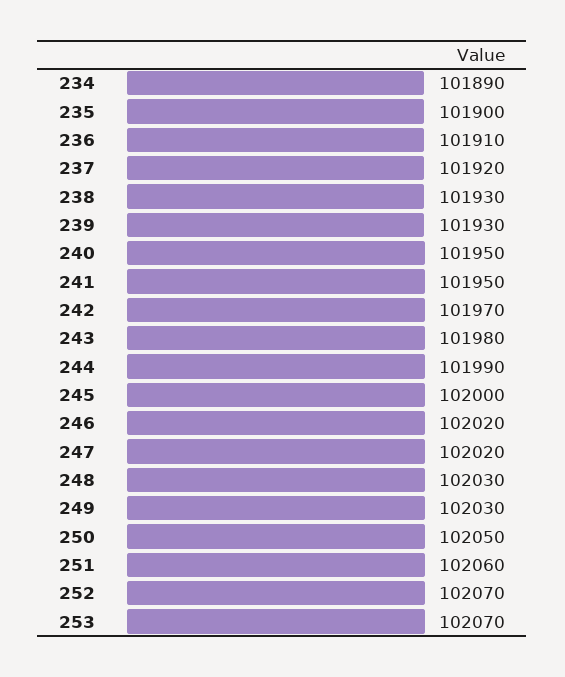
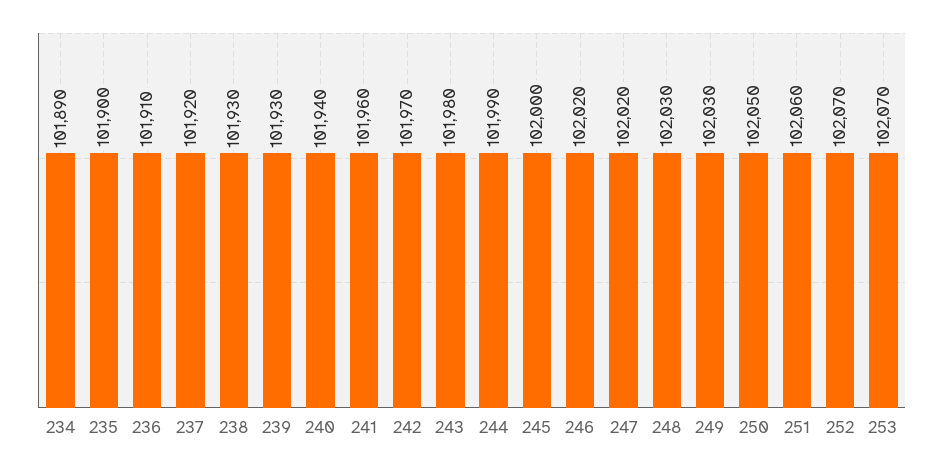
240: 101950 -> 101940
241: 101950 -> 101960

